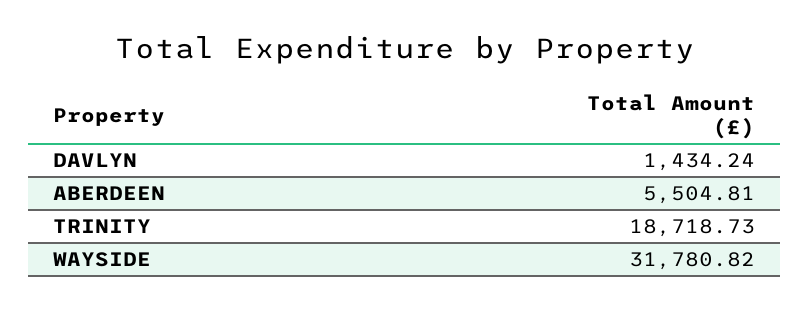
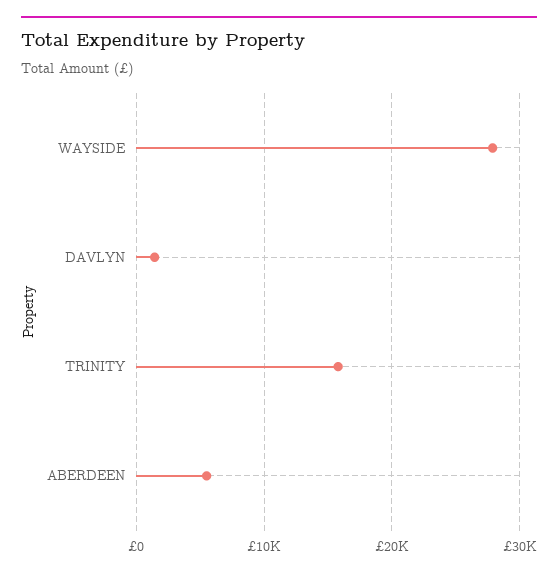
TRINITY: 18718.73 -> 16000
WAYSIDE: 31780.82 -> 28000

